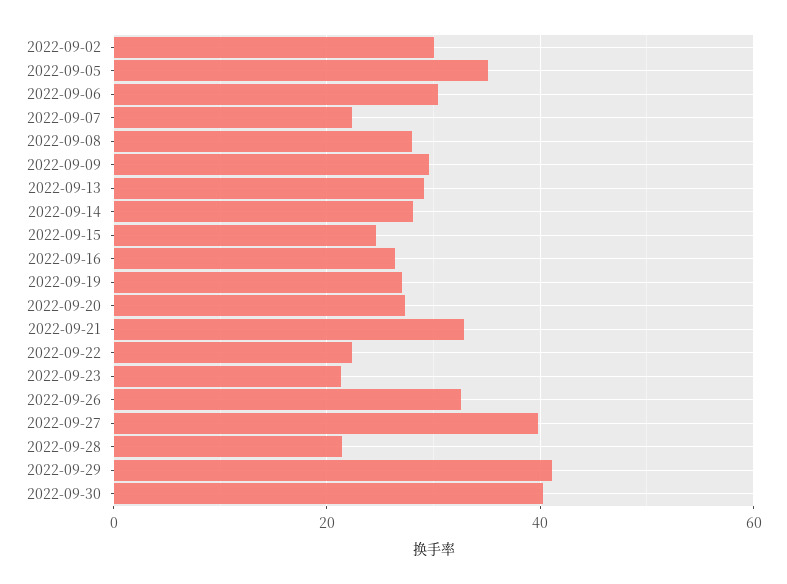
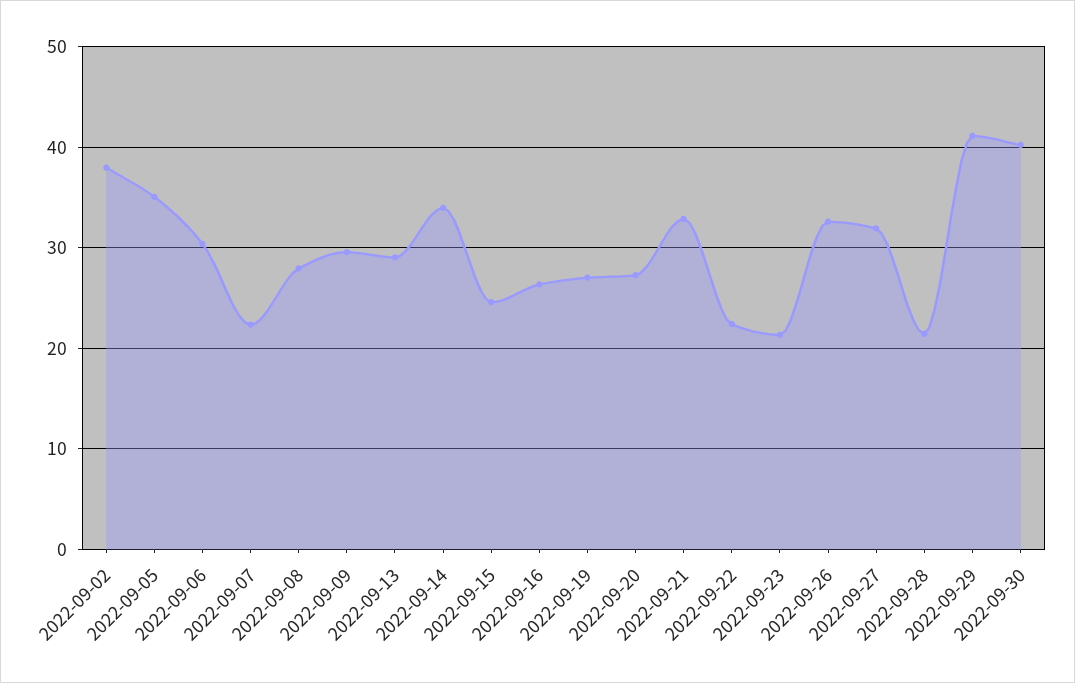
2022-09-02: 30 -> 38
2022-09-14: 28 -> 34
2022-09-27: 40 -> 32

